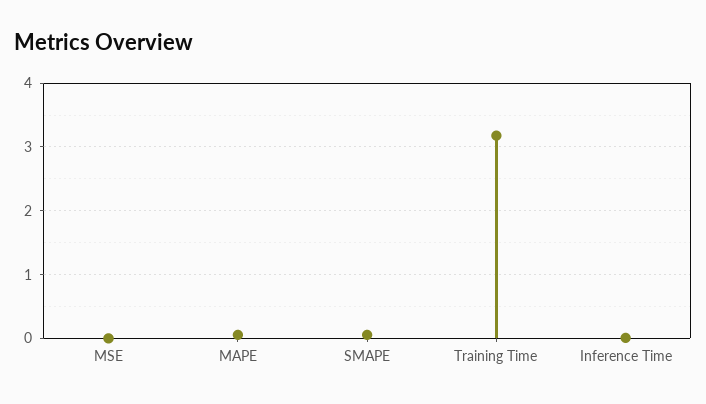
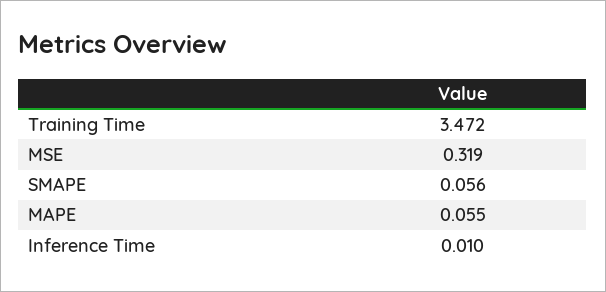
MSE: 0 -> 0.319
Training Time: 3.2 -> 3.472

